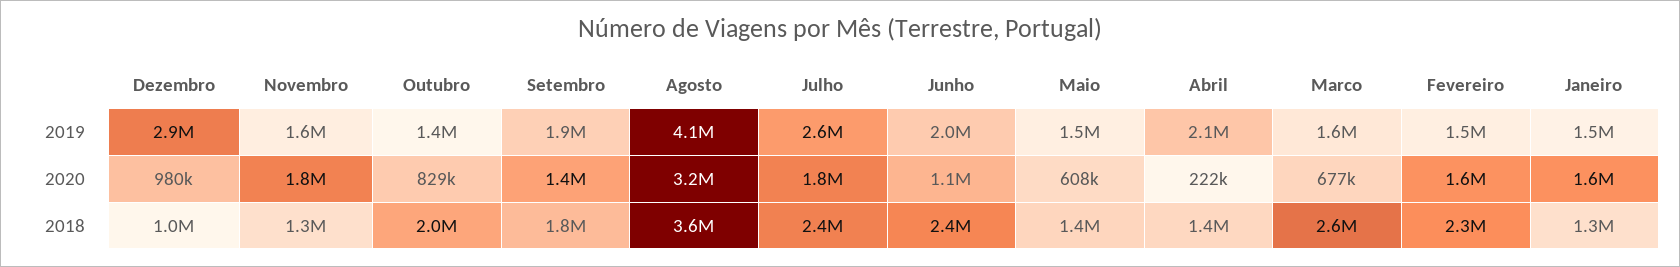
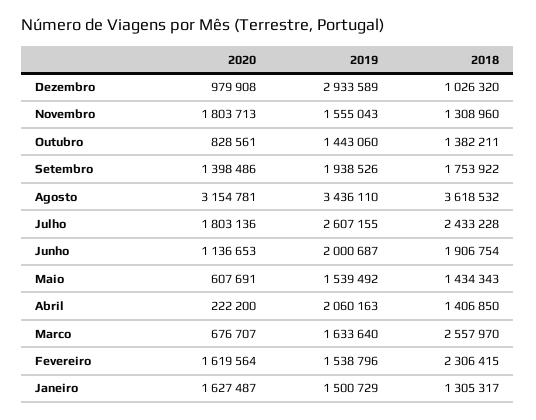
Agosto, 2019: 4100000 -> 3436110
Outubro, 2018: 2000000 -> 1382211
Junho, 2018: 2400000 -> 1906754

